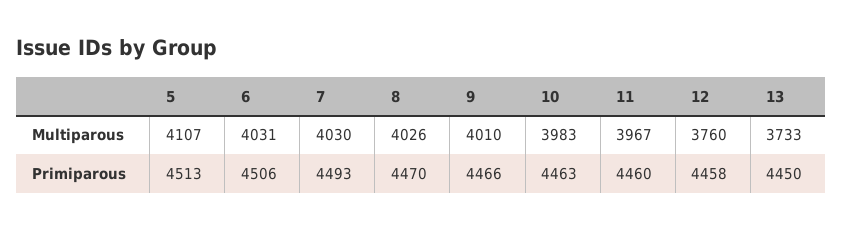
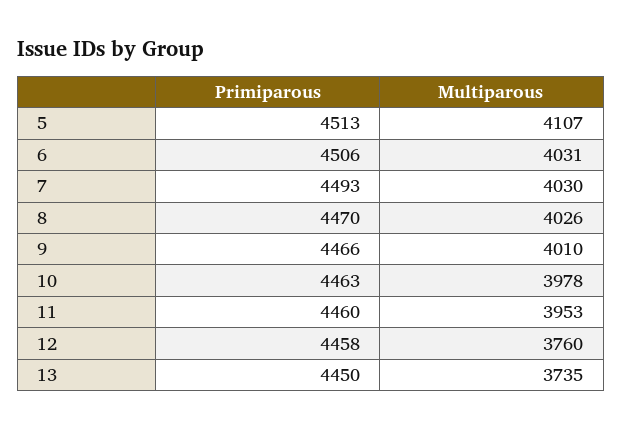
10, Multiparous: 3983 -> 3978
11, Multiparous: 3967 -> 3953
13, Multiparous: 3733 -> 3735

